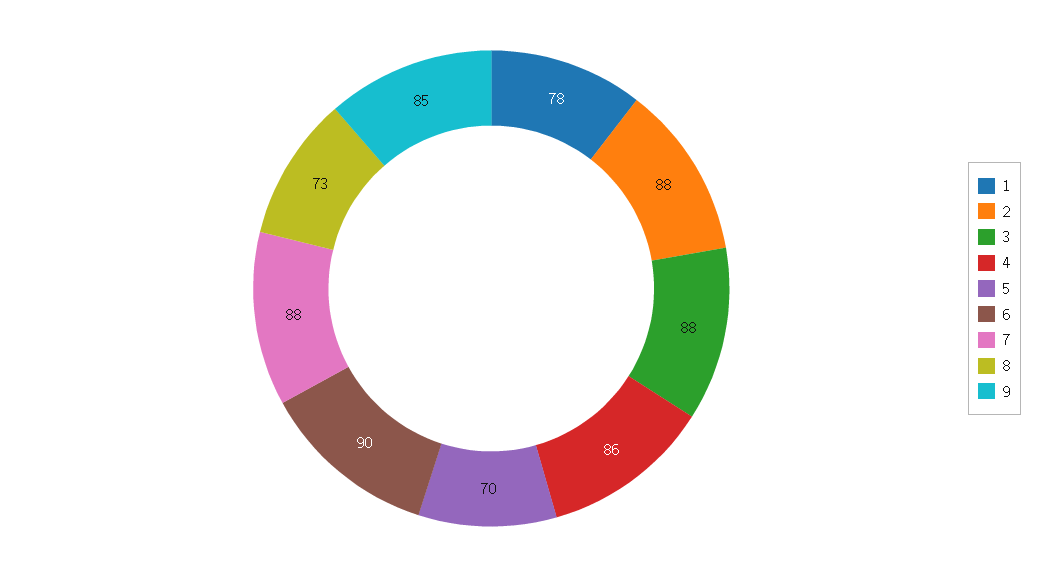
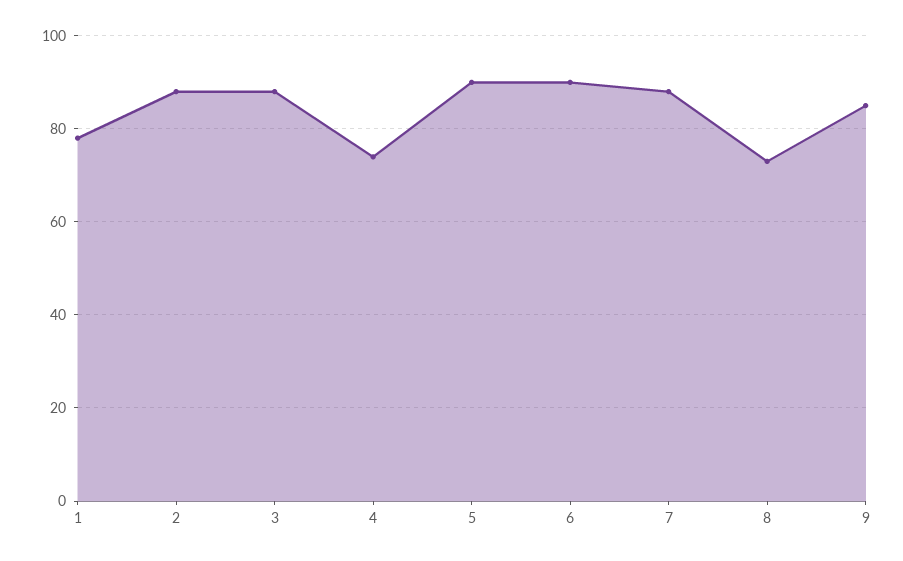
4: 86 -> 75
5: 70 -> 90

